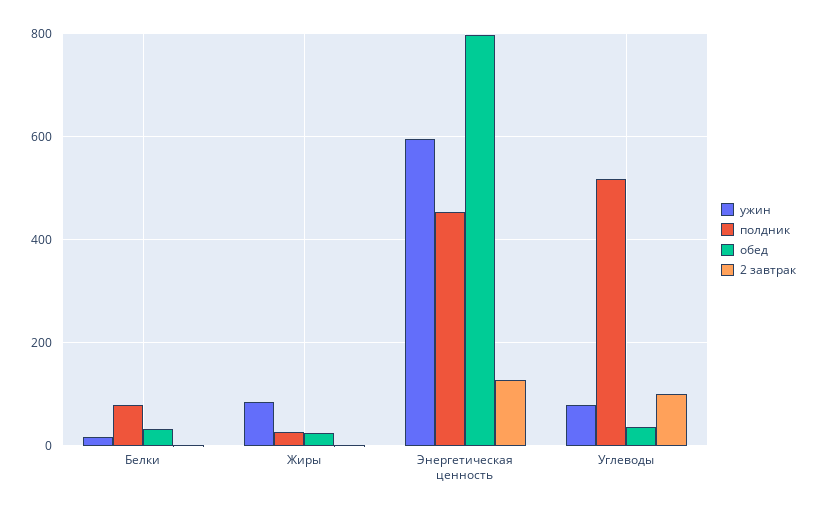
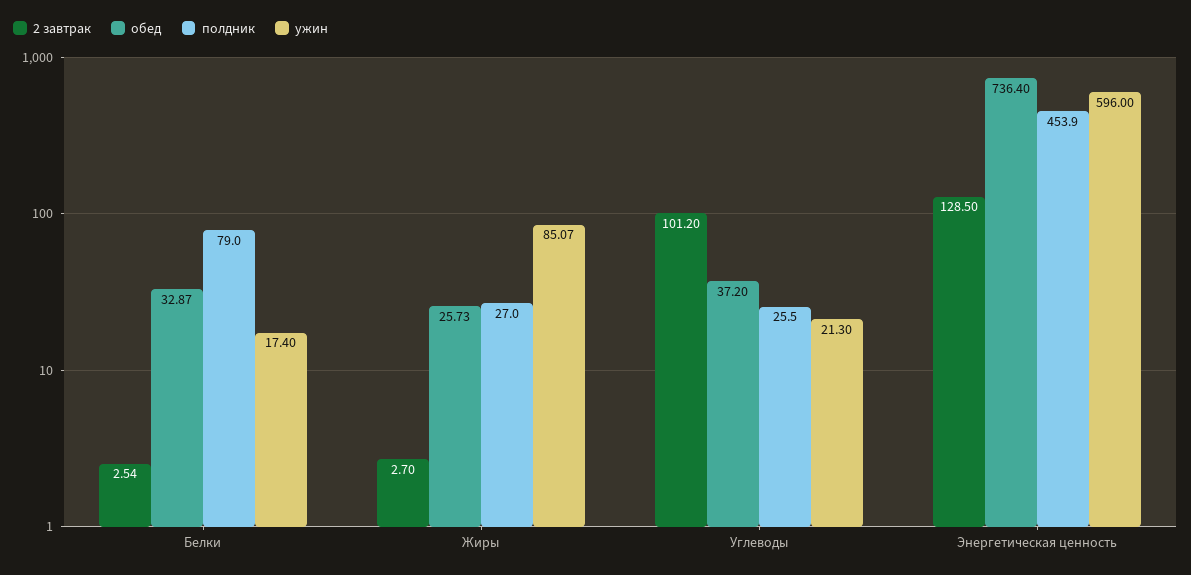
обед, Энергетическая ценность: 800 -> 736.4
ужин, Углеводы: 80 -> 21.3
полдник, Углеводы: 520 -> 25.5

